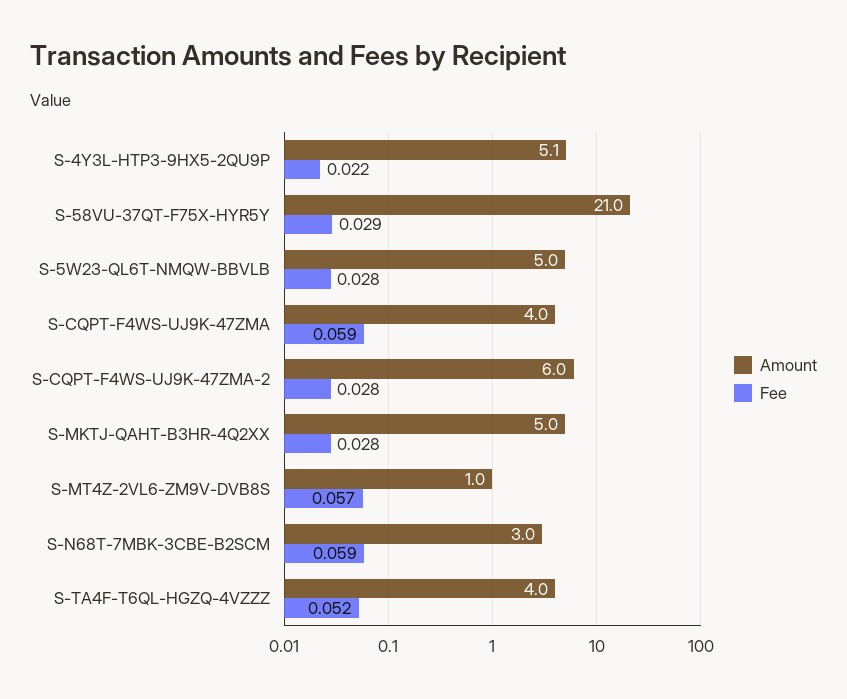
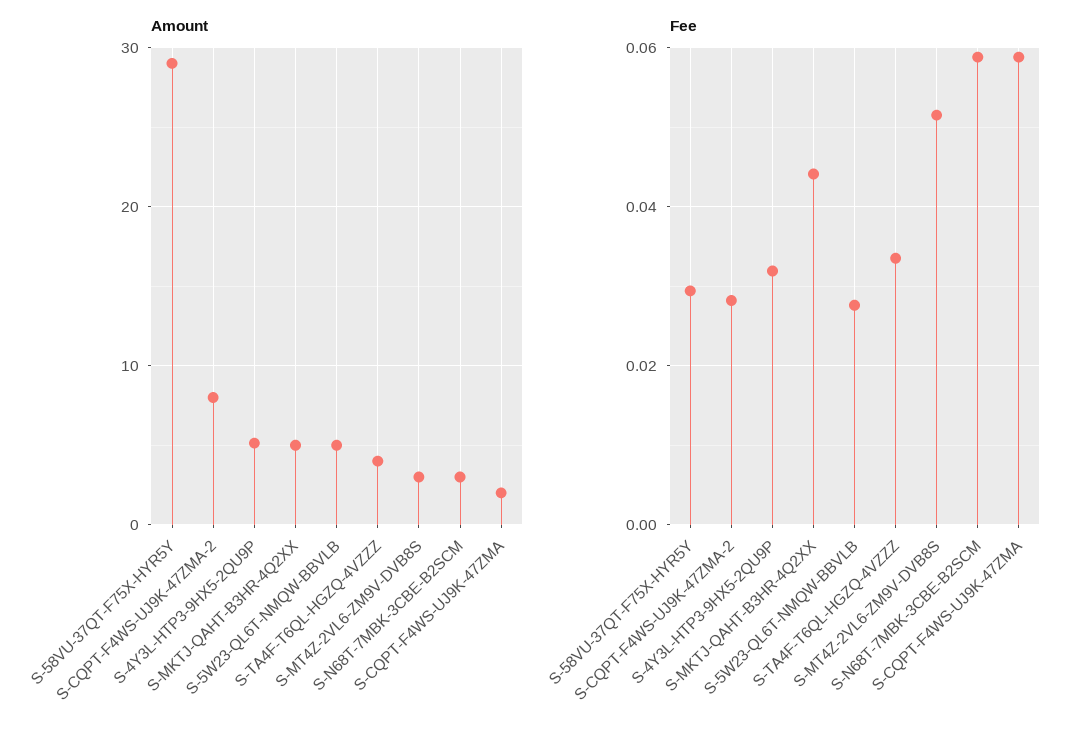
Fee, S-4Y3L-HTP3-9HX5-2QU9P: 0.022 -> 0.032
Amount, S-58VU-37QT-F75X-HYR5Y: 21 -> 29
Amount, S-CQPT-F4WS-UJ9K-47ZMA: 4 -> 2
Amount, S-CQPT-F4WS-UJ9K-47ZMA-2: 6 -> 8
Fee, S-MKTJ-QAHT-B3HR-4Q2XX: 0.028 -> 0.044
Amount, S-MT4Z-2VL6-ZM9V-DVB8S: 1 -> 3
Fee, S-MT4Z-2VL6-ZM9V-DVB8S: 0.057 -> 0.052
Fee, S-TA4F-T6QL-HGZQ-4VZZZ: 0.052 -> 0.034

